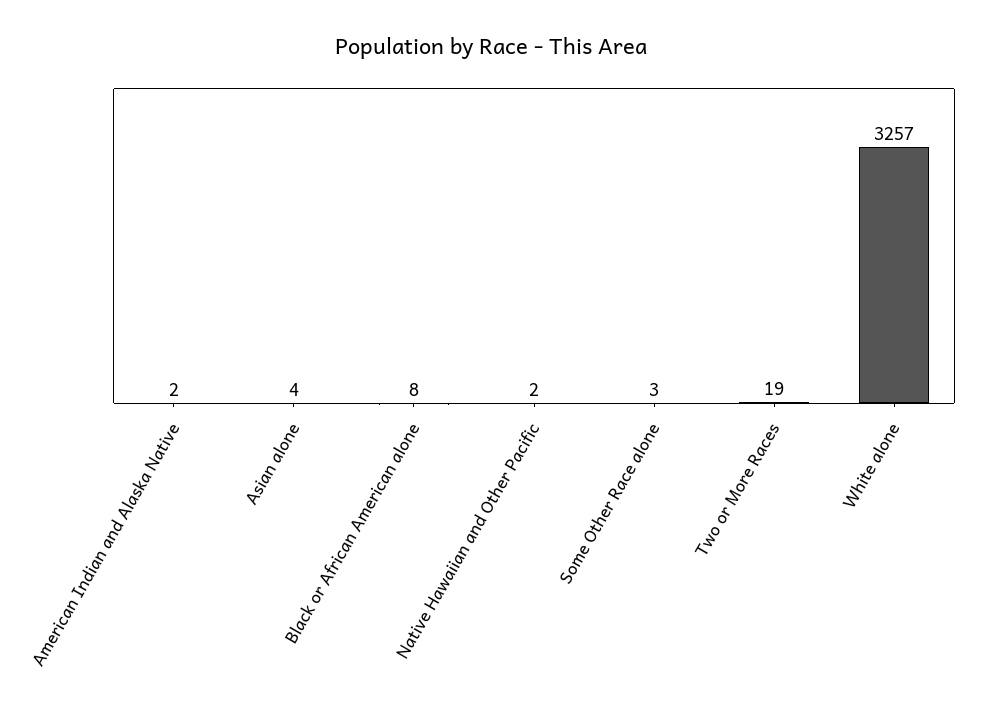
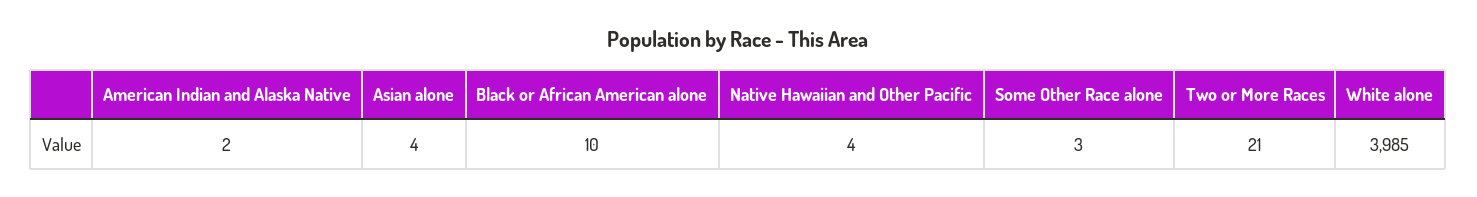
Black or African American alone: 8 -> 10
Native Hawaiian and Other Pacific: 2 -> 4
Two or More Races: 19 -> 21
White alone: 3257 -> 3985

